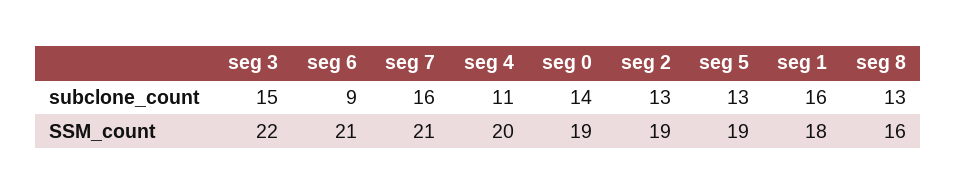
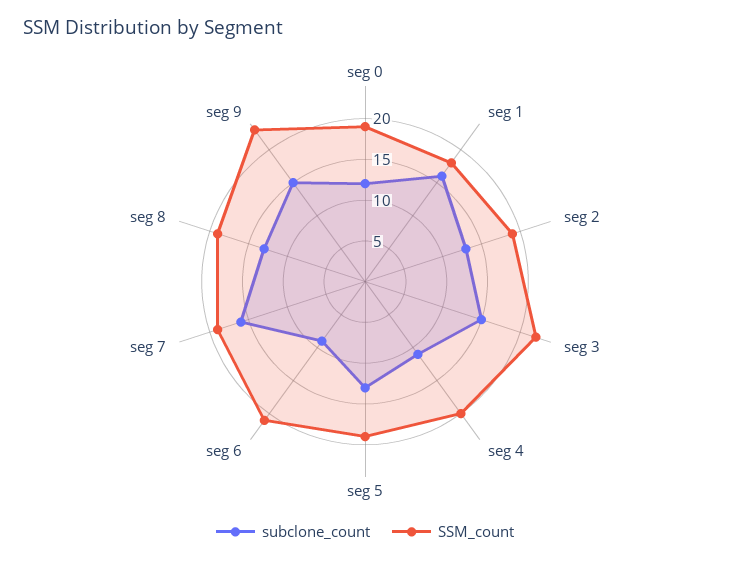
subclone_count, seg 0: 14 -> 12
SSM_count, seg 7: 21 -> 19
SSM_count, seg 8: 16 -> 19
subclone_count, seg 9: none -> 15
SSM_count, seg 9: none -> 23

